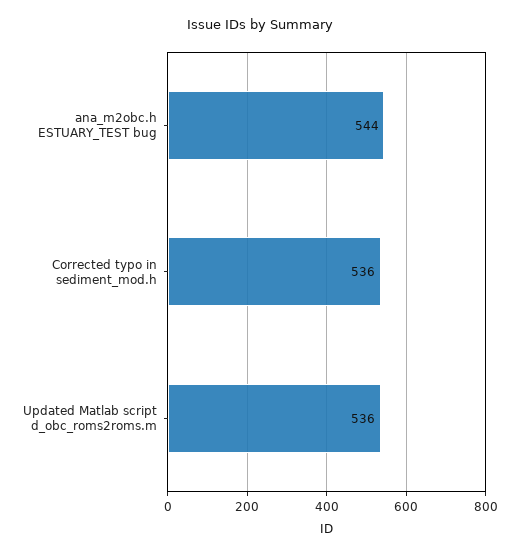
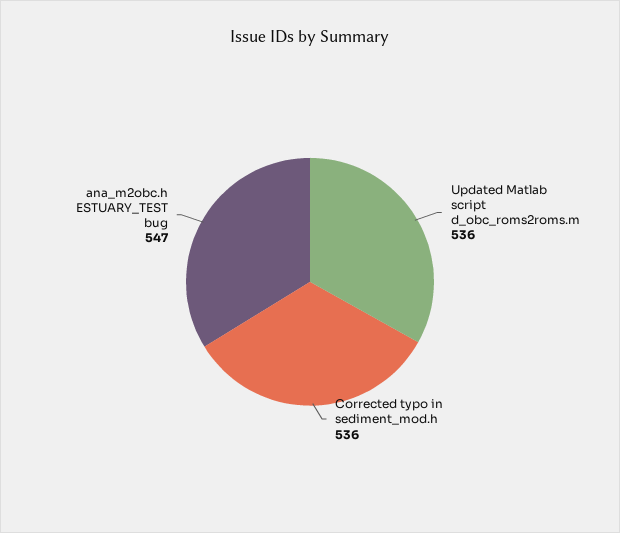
ana_m2obc.h ESTUARY_TEST bug: 544 -> 547

